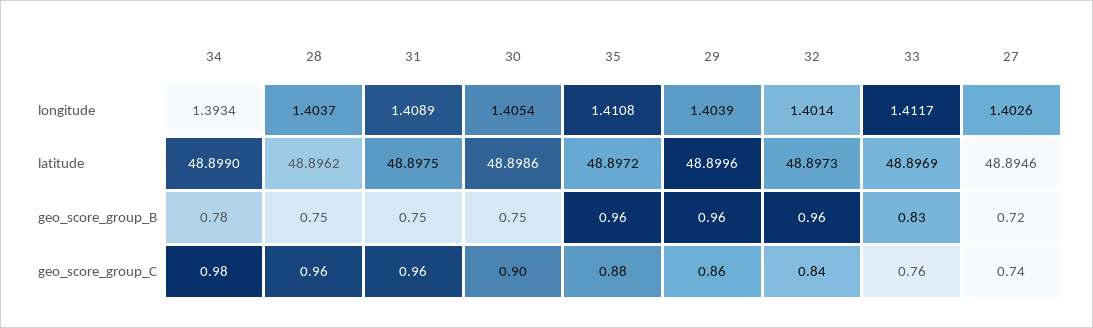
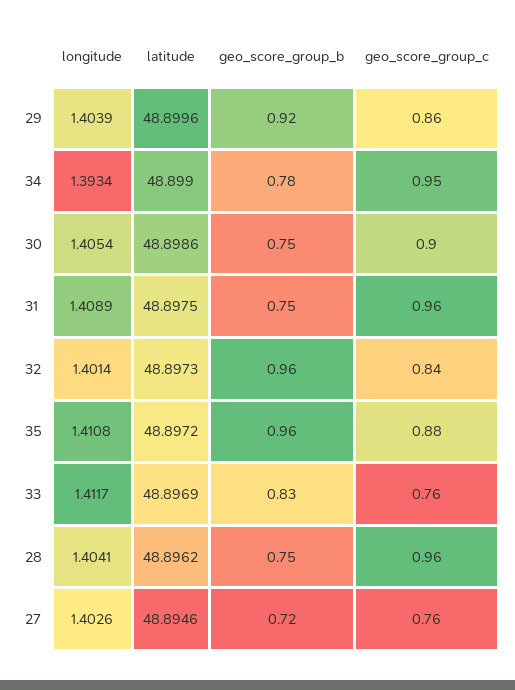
28, longitude: 1.4037 -> 1.4041
29, geo_score_group_B: 0.96 -> 0.92
34, geo_score_group_C: 0.98 -> 0.95
27, geo_score_group_C: 0.74 -> 0.76

